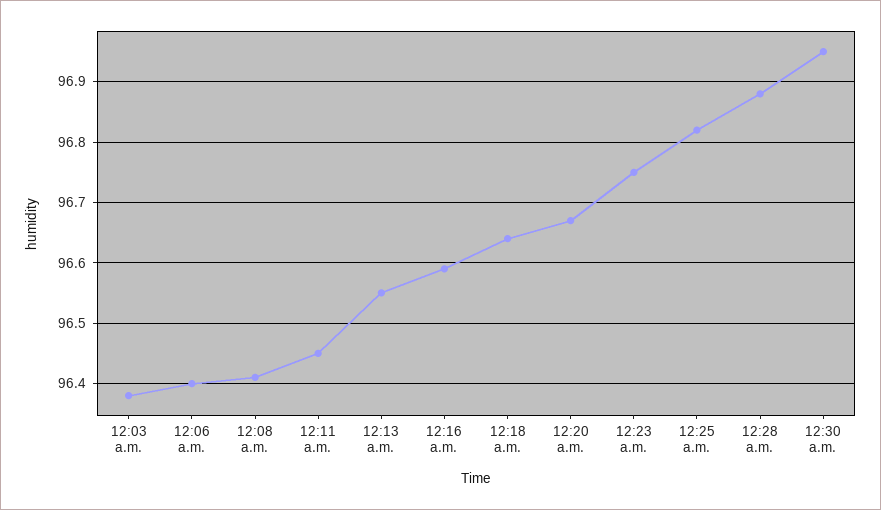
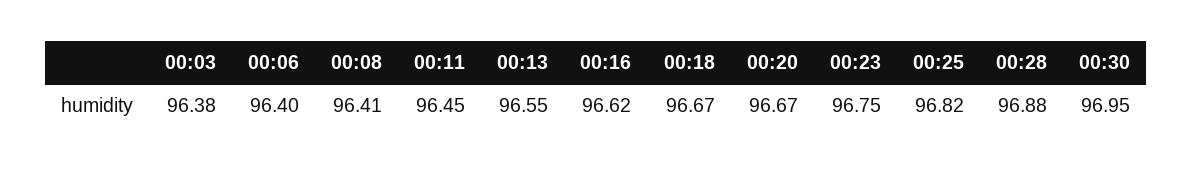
12:16 a.m.: 96.59 -> 96.62
12:18 a.m.: 96.64 -> 96.67

